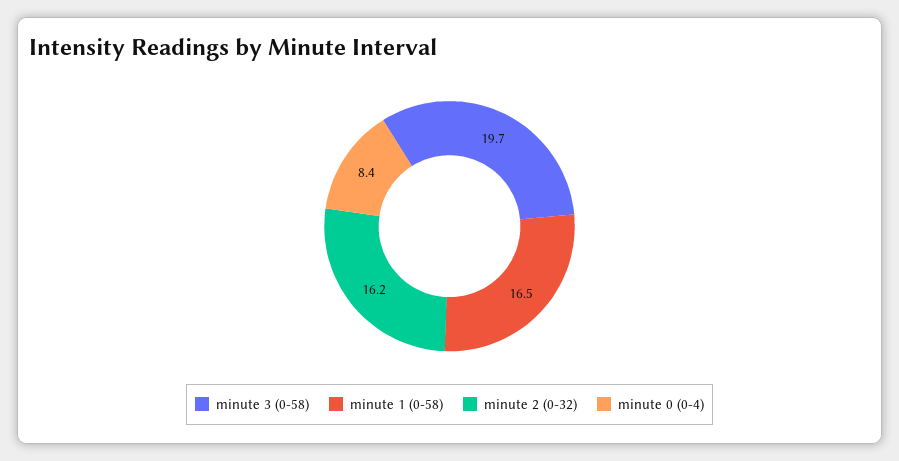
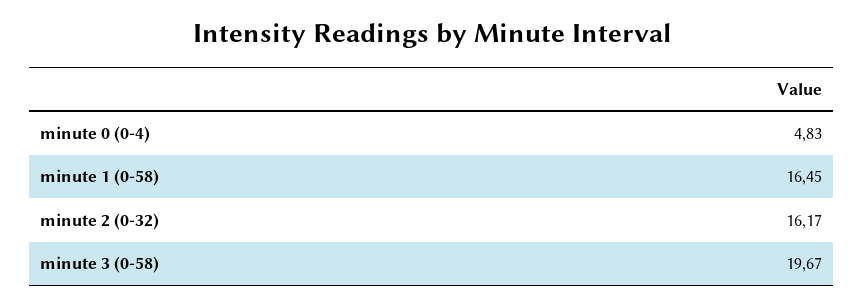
minute 0 (0-4): 8.4 -> 4.83

